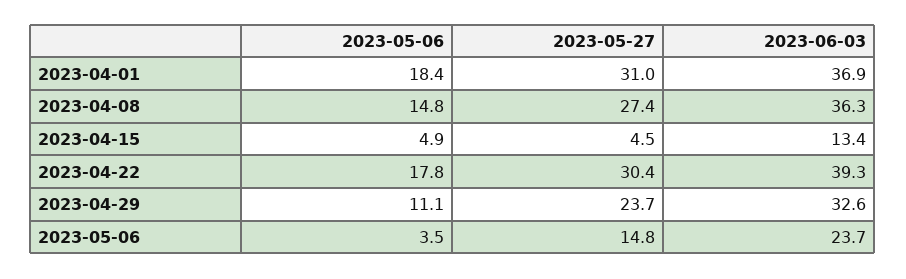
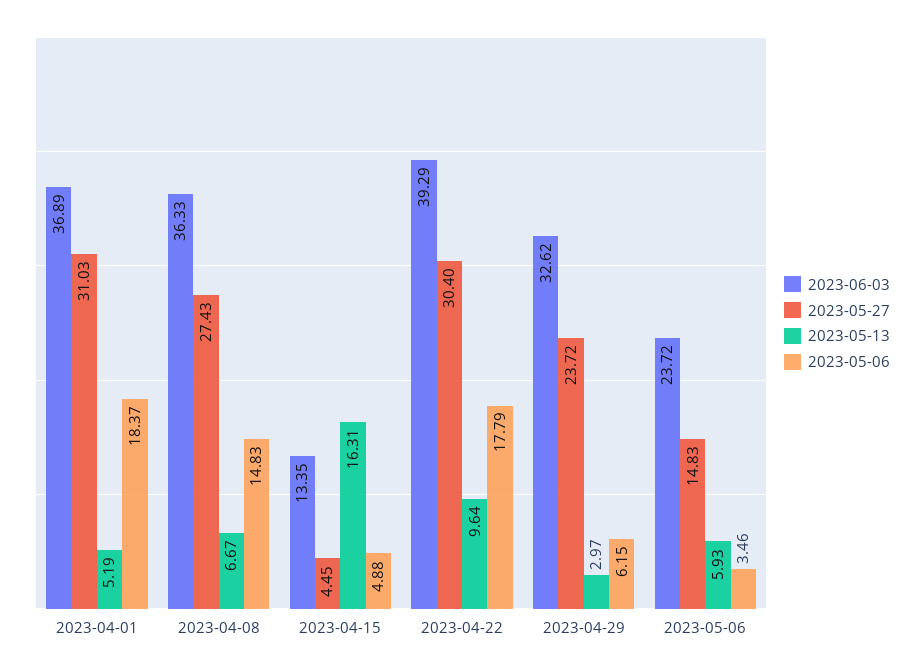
2023-05-06, 2023-04-29: 11.1 -> 6.15
2023-05-13, 2023-04-01: none -> 5.19
2023-05-13, 2023-04-08: none -> 6.67
2023-05-13, 2023-04-15: none -> 16.31
2023-05-13, 2023-04-22: none -> 9.64
2023-05-13, 2023-04-29: none -> 2.97
2023-05-13, 2023-05-06: none -> 5.93

